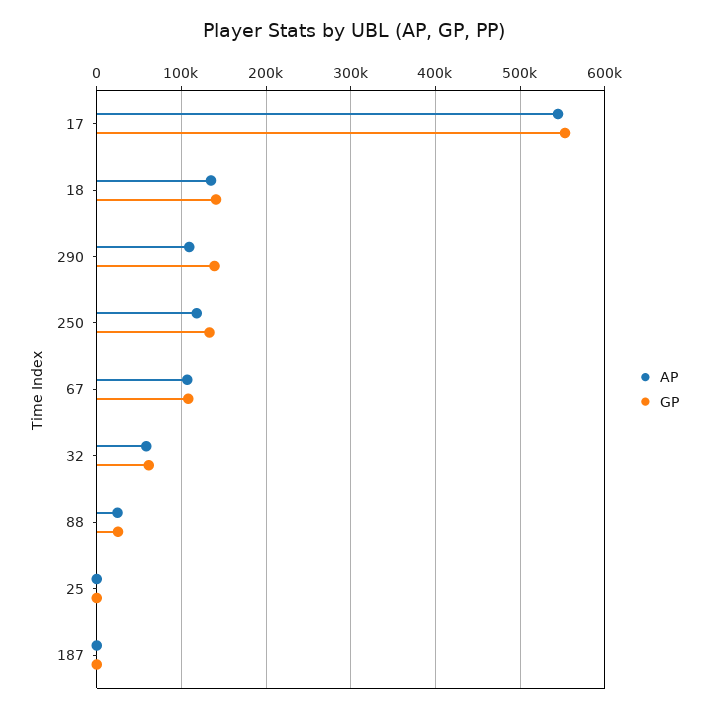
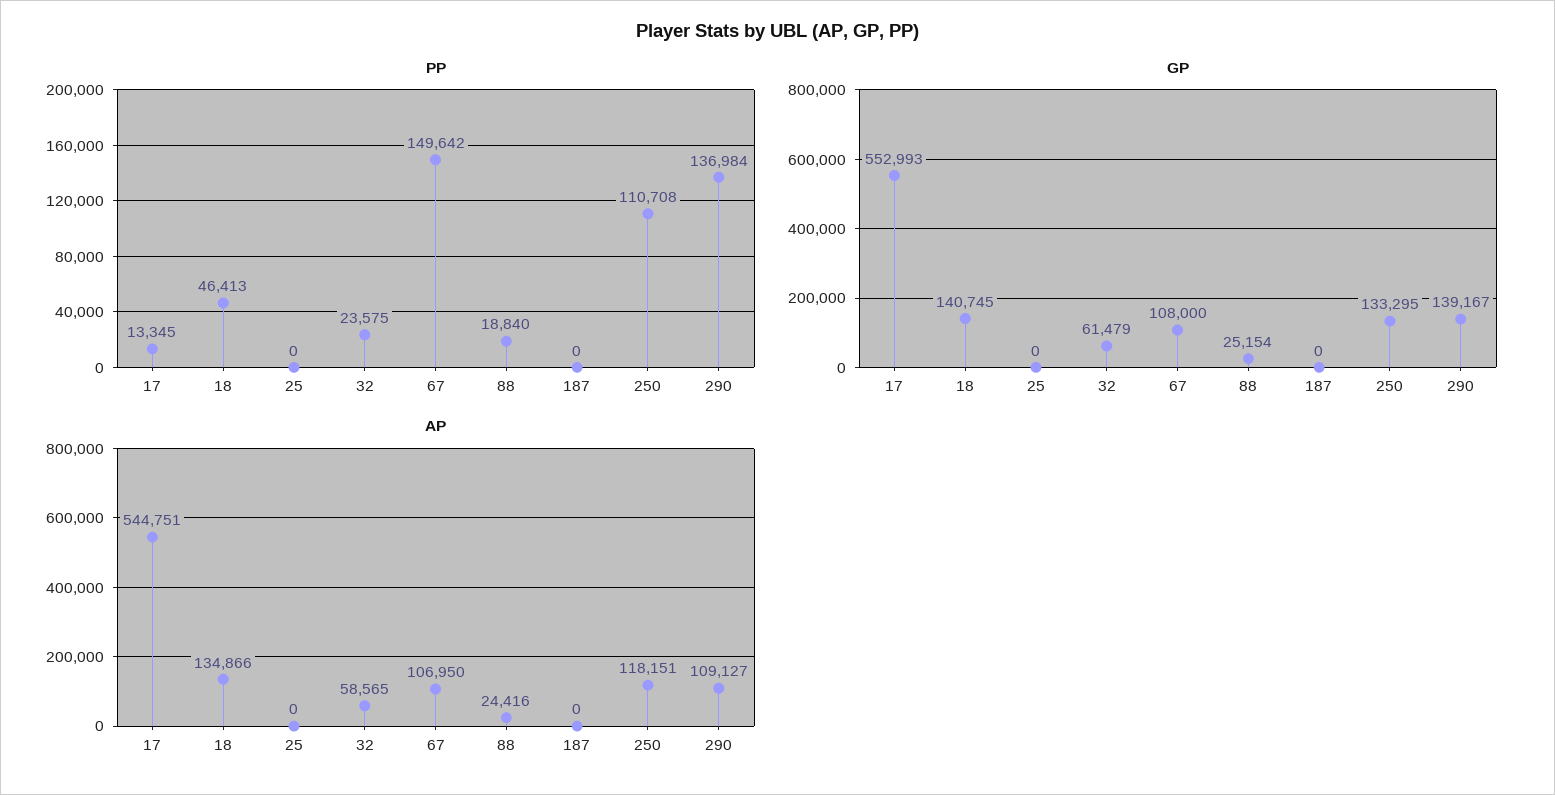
PP, 17: none -> 13345
PP, 18: none -> 46413
PP, 25: none -> 0
PP, 32: none -> 23575
PP, 67: none -> 149642
PP, 88: none -> 18840
PP, 187: none -> 0
PP, 250: none -> 110708
PP, 290: none -> 136984

